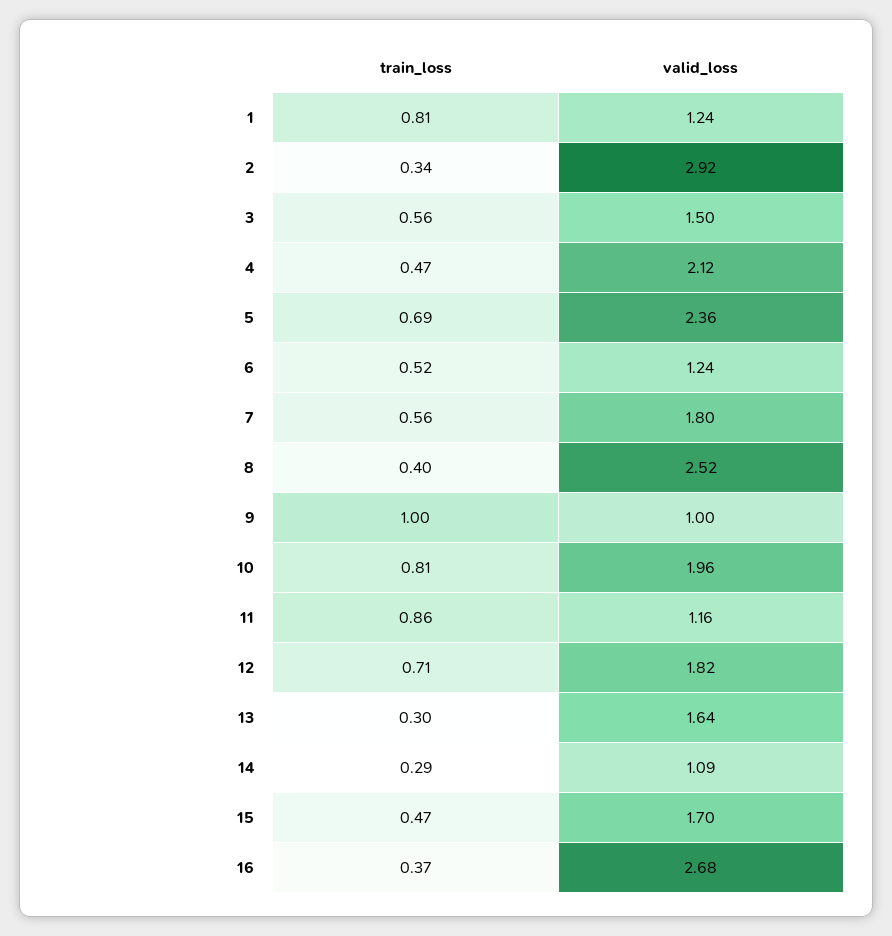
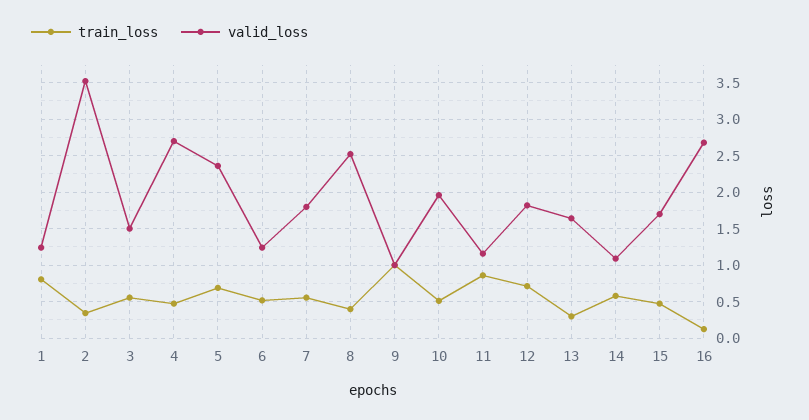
valid_loss, 2: 2.92 -> 3.5
valid_loss, 4: 2.12 -> 2.7
train_loss, 10: 0.81 -> 0.5
train_loss, 14: 0.29 -> 0.6
train_loss, 16: 0.37 -> 0.1

